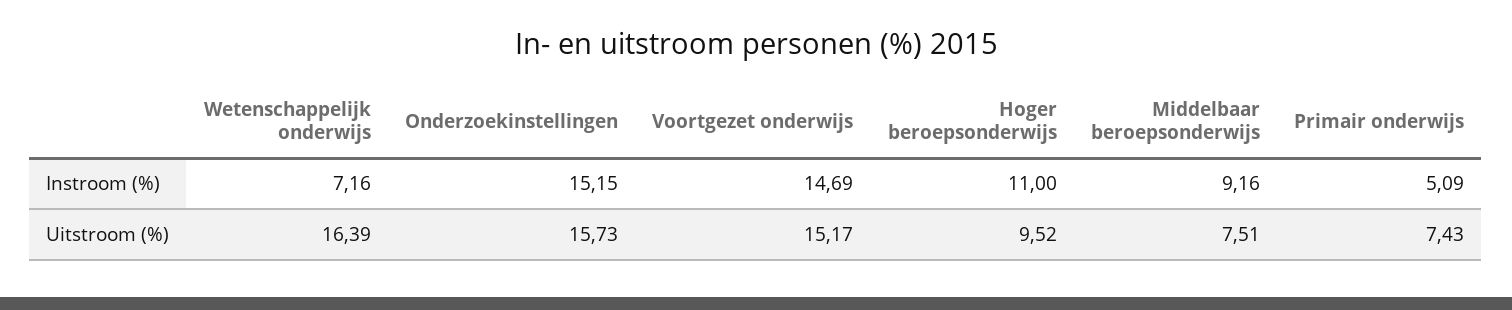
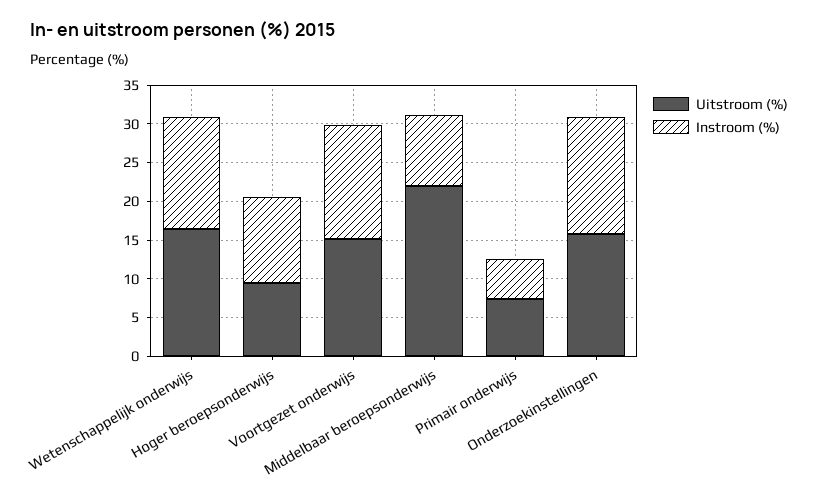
Instroom (%), Wetenschappelijk onderwijs: 7.16 -> 15
Uitstroom (%), Middelbaar beroepsonderwijs: 7.51 -> 22.5

